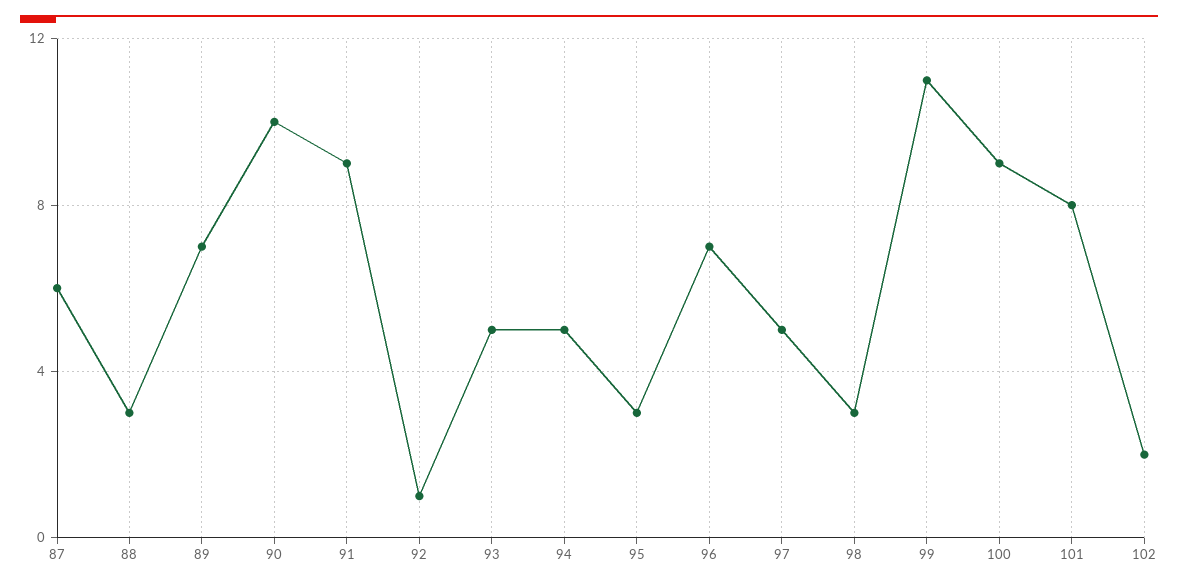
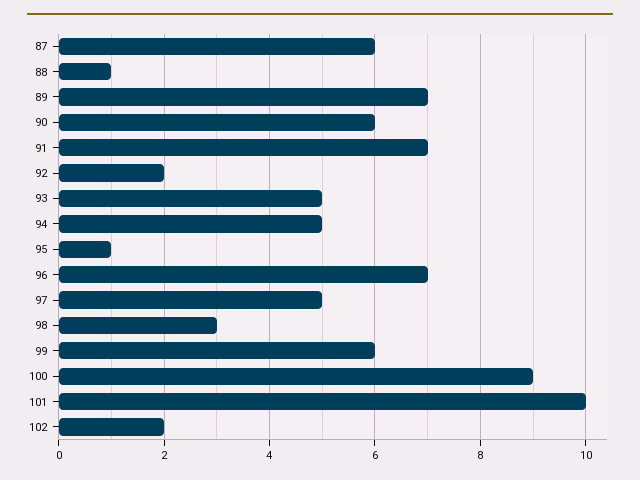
88: 3 -> 1
90: 10 -> 6
91: 9 -> 7
92: 1 -> 2
95: 3 -> 1
99: 11 -> 6
101: 8 -> 10

